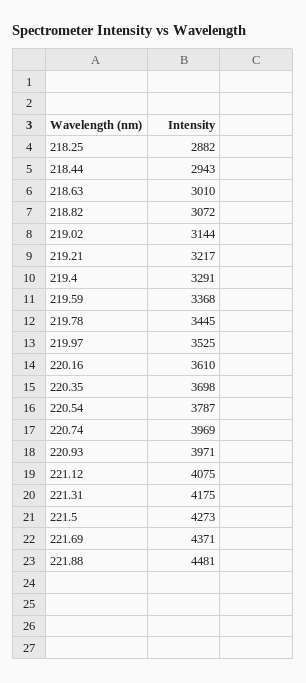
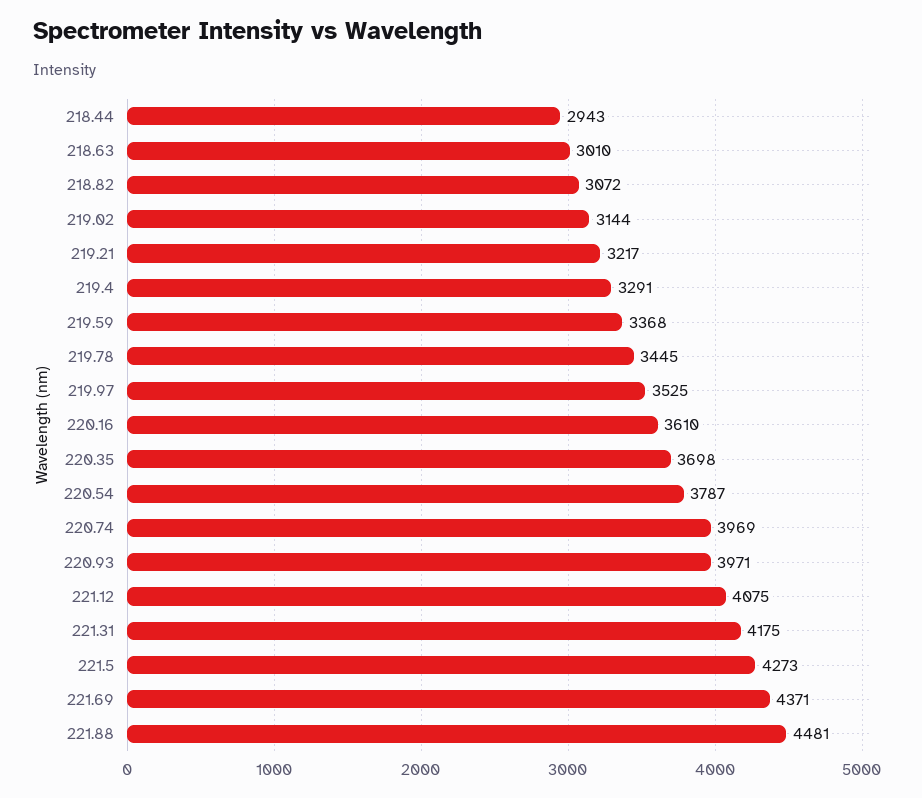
218.25: 2882 -> none

